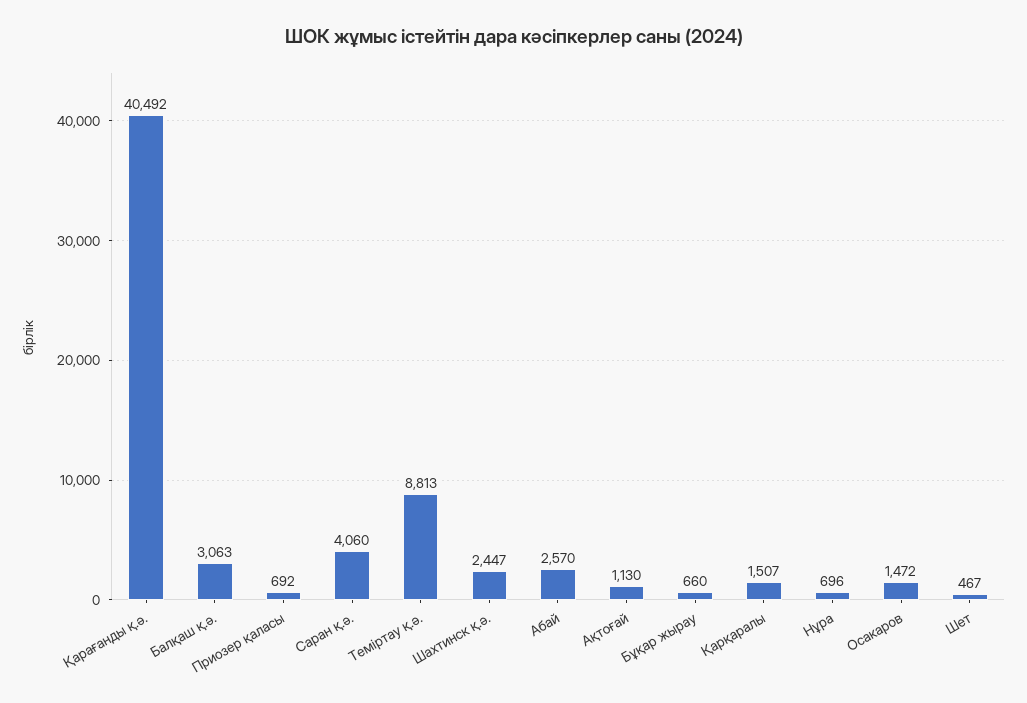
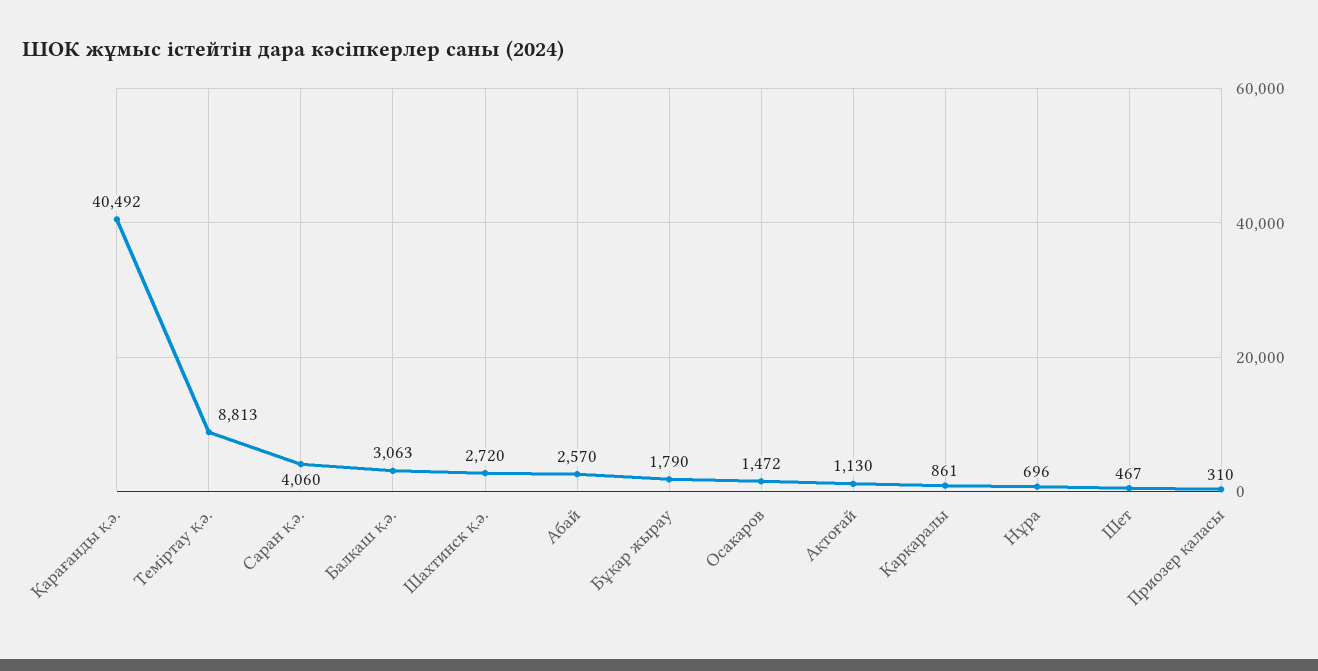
Приозер қаласы: 692 -> 310
Шахтинск қ.ә.: 2447 -> 2720
Бұқар жырау: 660 -> 1790
Қарқаралы: 1507 -> 861

